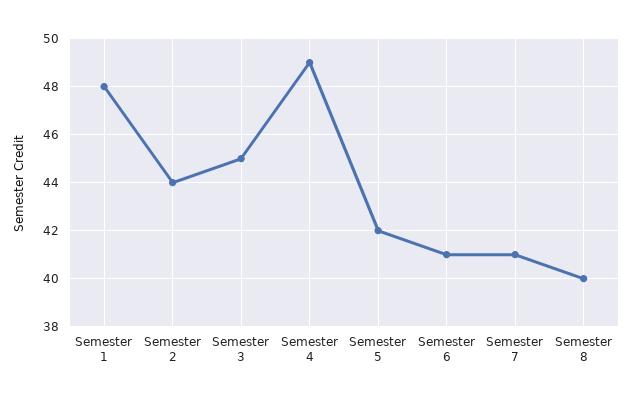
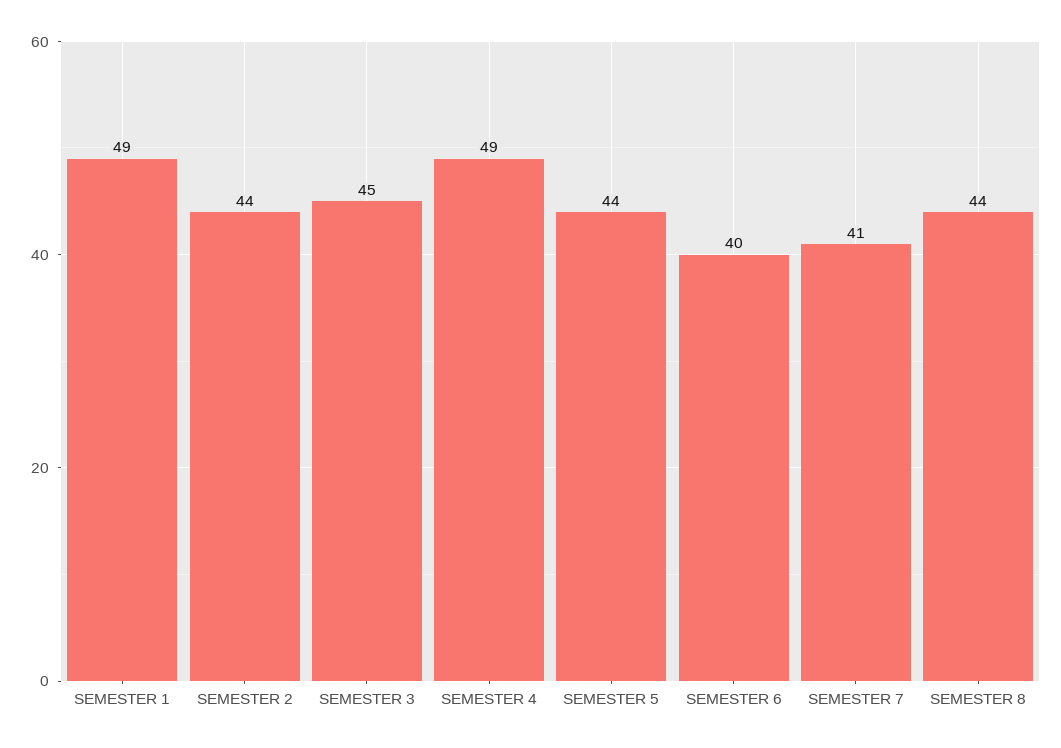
Semester 1: 48 -> 49
Semester 5: 42 -> 44
Semester 6: 41 -> 40
Semester 8: 40 -> 44

